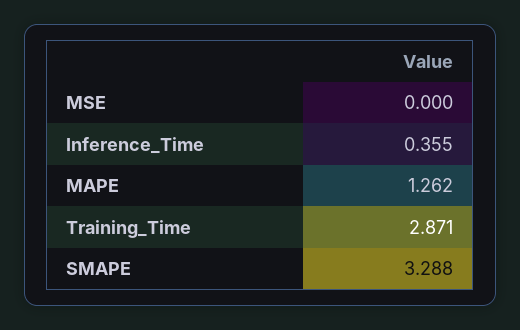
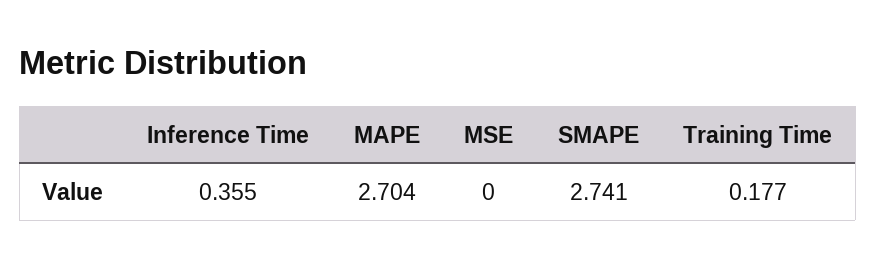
MAPE: 1.262 -> 2.704
Training_Time: 2.871 -> 0.177
SMAPE: 3.288 -> 2.741

